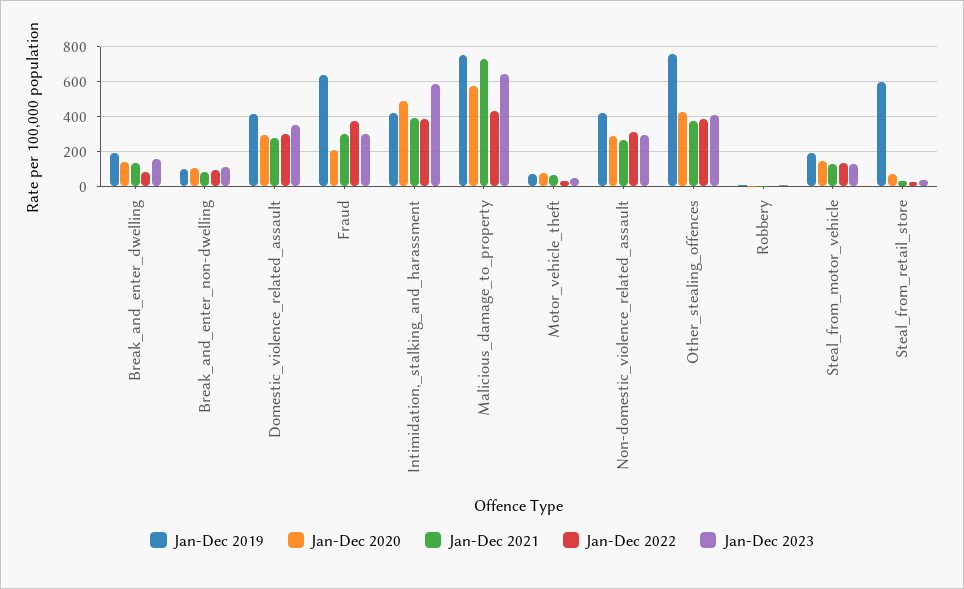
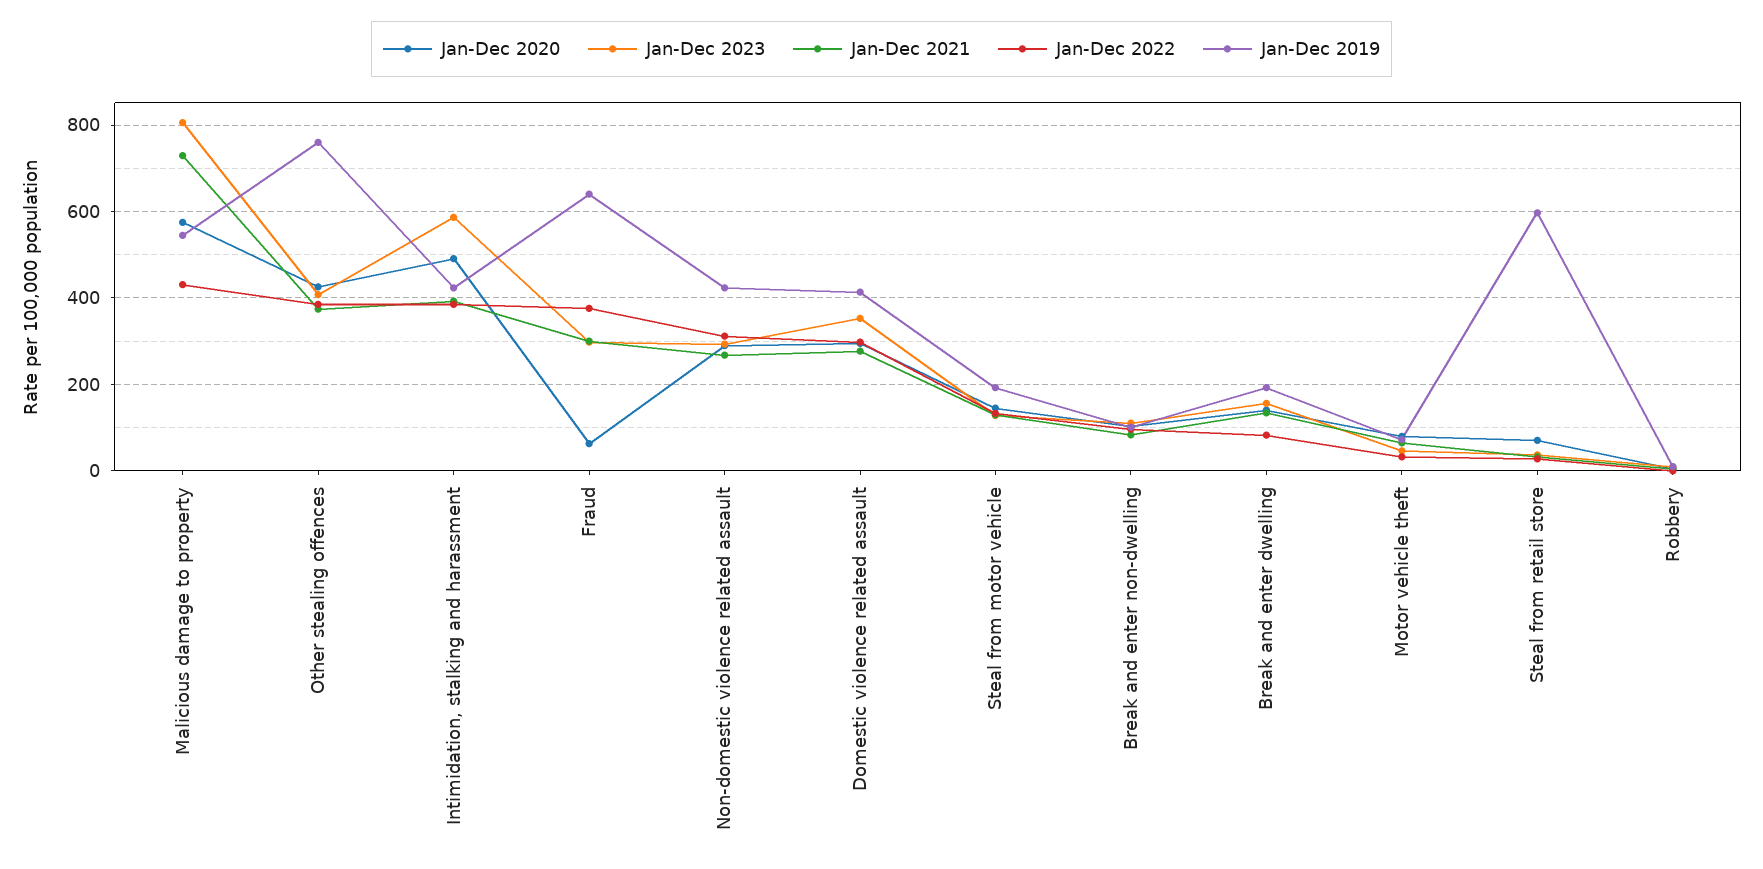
Jan-Dec 2020, Fraud: 200 -> 60
Jan-Dec 2019, Malicious_damage_to_property: 750 -> 540
Jan-Dec 2023, Malicious_damage_to_property: 650 -> 800

